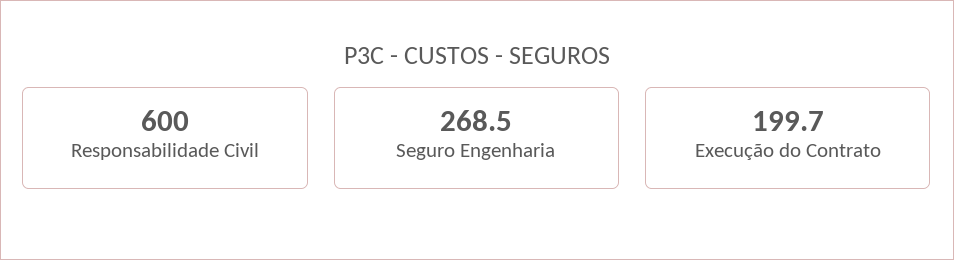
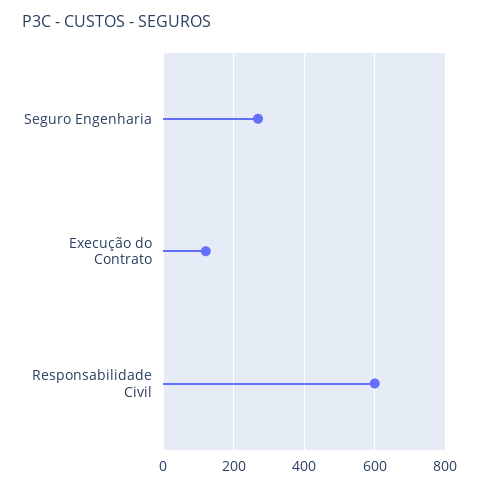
Execução do Contrato: 199.7 -> 120

